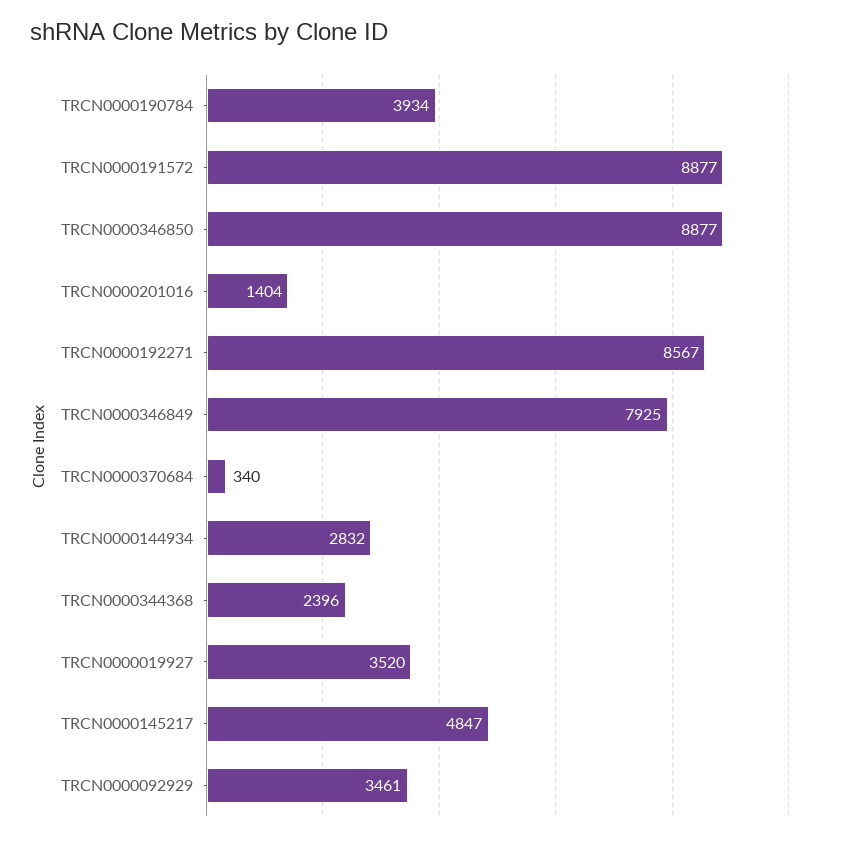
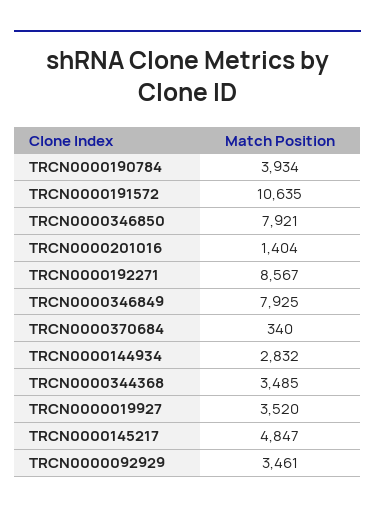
TRCN0000191572: 8877 -> 10635
TRCN0000346850: 8877 -> 7921
TRCN0000344368: 2396 -> 3485

